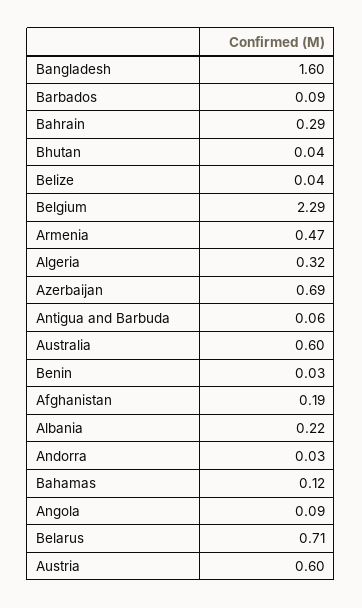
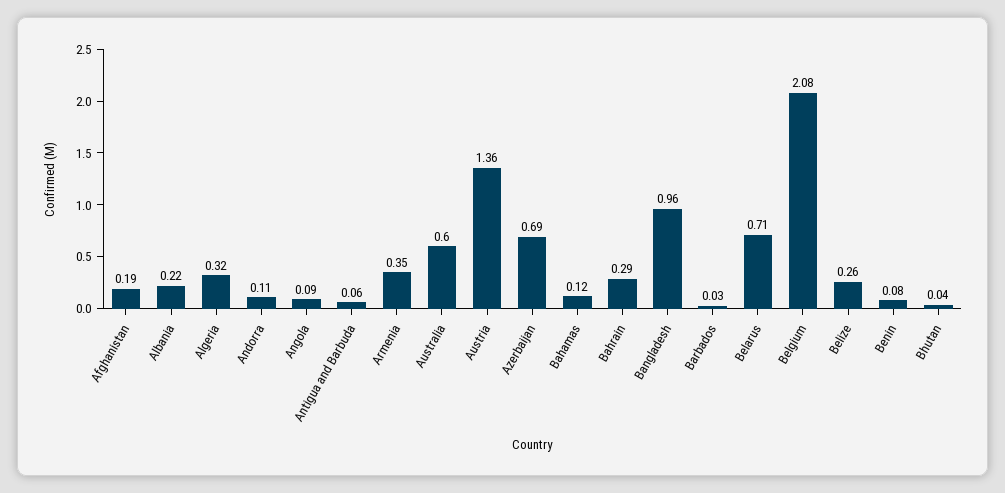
Bangladesh: 1.6 -> 0.96
Barbados: 0.09 -> 0.03
Belize: 0.04 -> 0.26
Belgium: 2.29 -> 2.08
Armenia: 0.47 -> 0.35
Benin: 0.03 -> 0.08
Andorra: 0.03 -> 0.11
Austria: 0.6 -> 1.36

